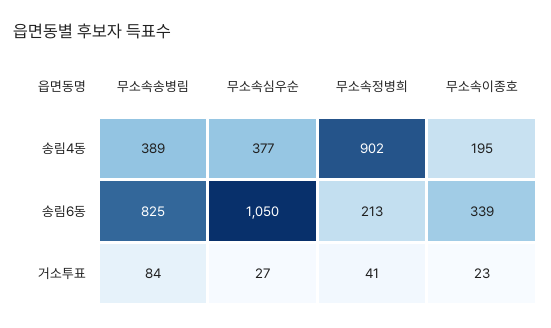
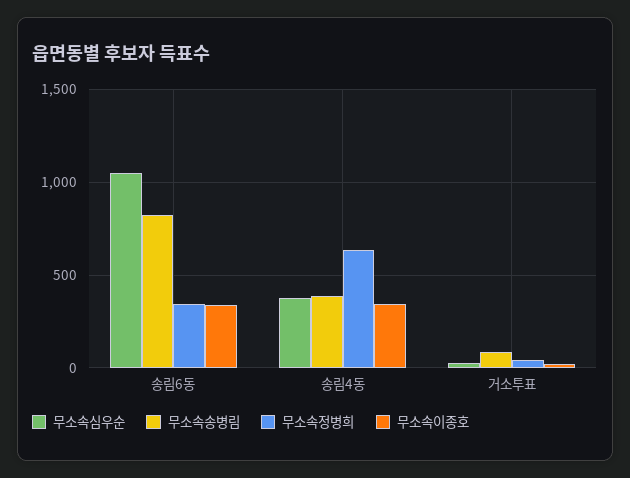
무소속정병희, 송림4동: 902 -> 650
무소속이종호, 송림4동: 195 -> 350
무소속정병희, 송림6동: 213 -> 350

